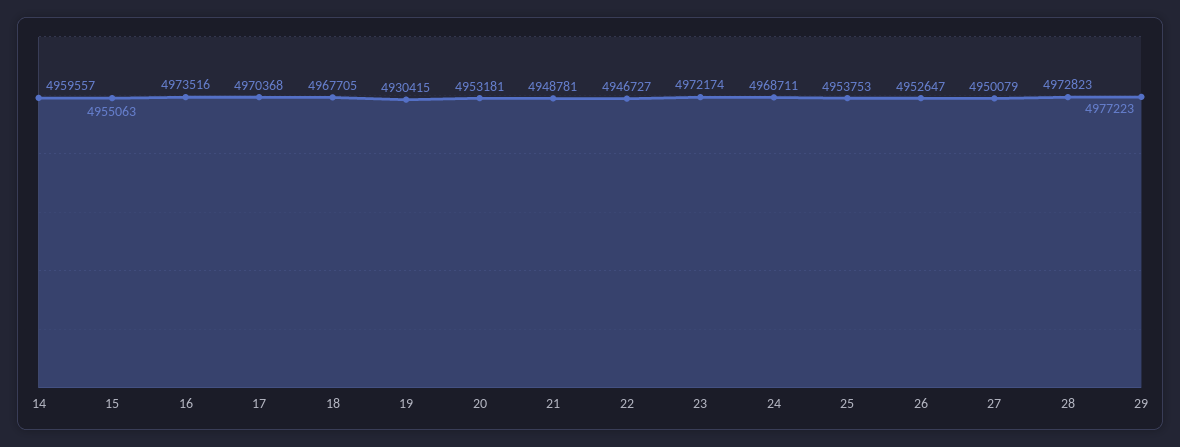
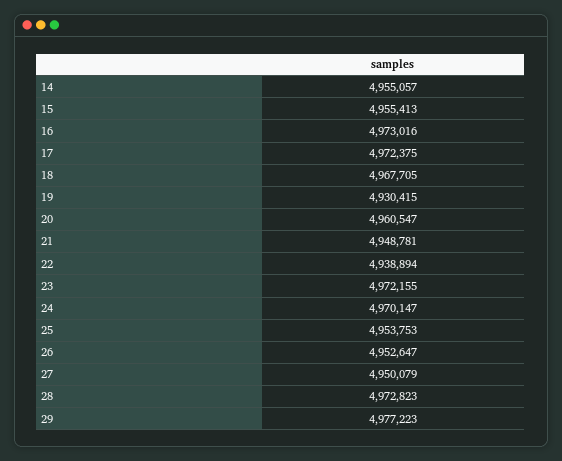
14: 4959557 -> 4955057
15: 4955063 -> 4955413
16: 4973516 -> 4973016
17: 4970368 -> 4972375
20: 4953181 -> 4960547
22: 4946727 -> 4938894
23: 4972174 -> 4972155
24: 4968711 -> 4970147

